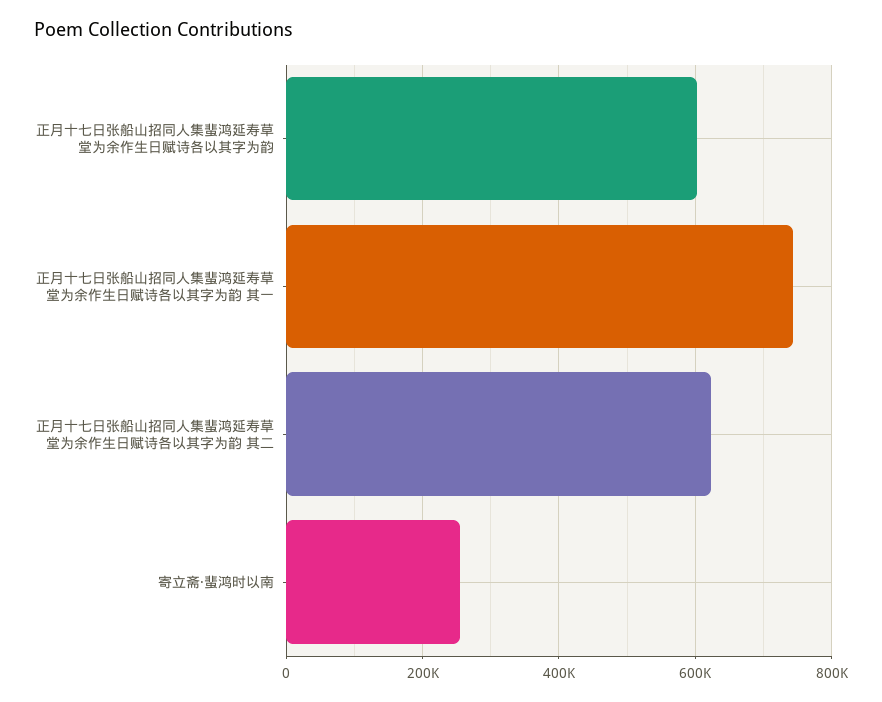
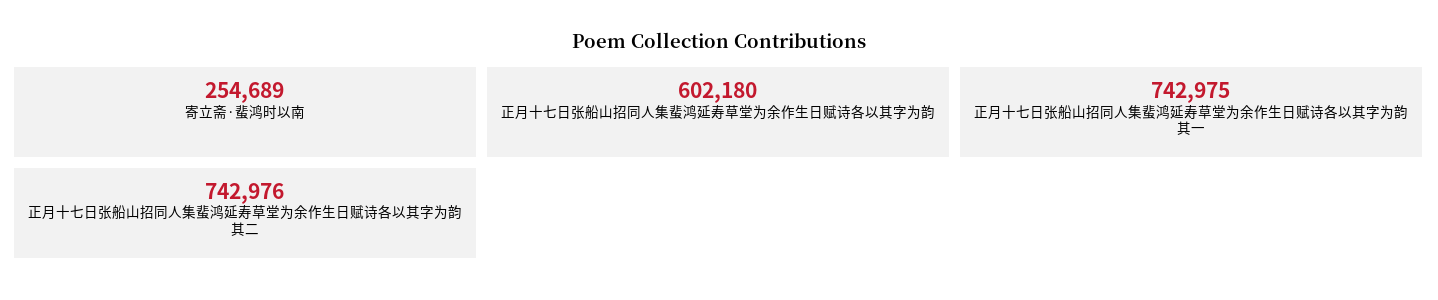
正月十七日张船山招同人集蜚鸿延寿草堂为余作生日赋诗各以其字为韵 其二: 620000 -> 742976

